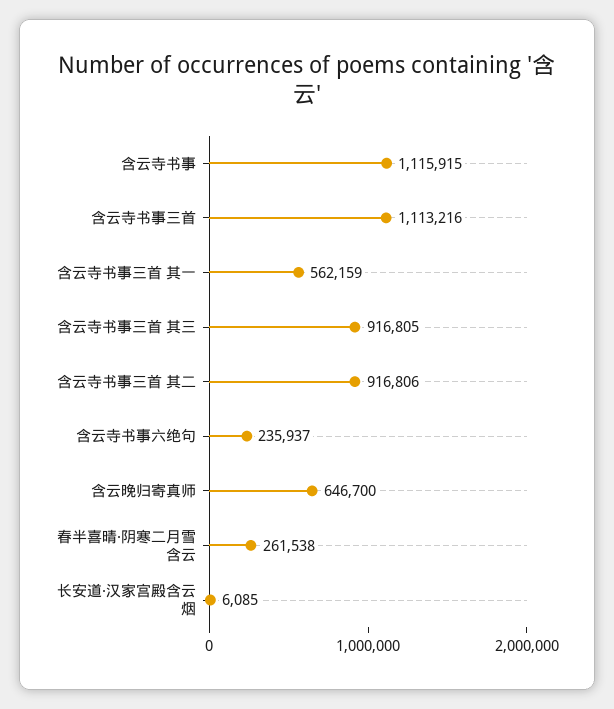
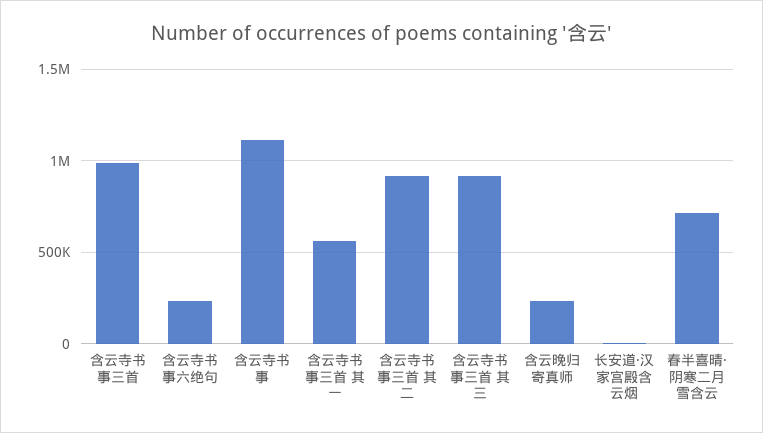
含云寺书事三首: 1113216 -> 1000000
含云晚归寄真师: 646700 -> 250000
春半喜晴·阴寒二月雪含云: 261538 -> 700000

